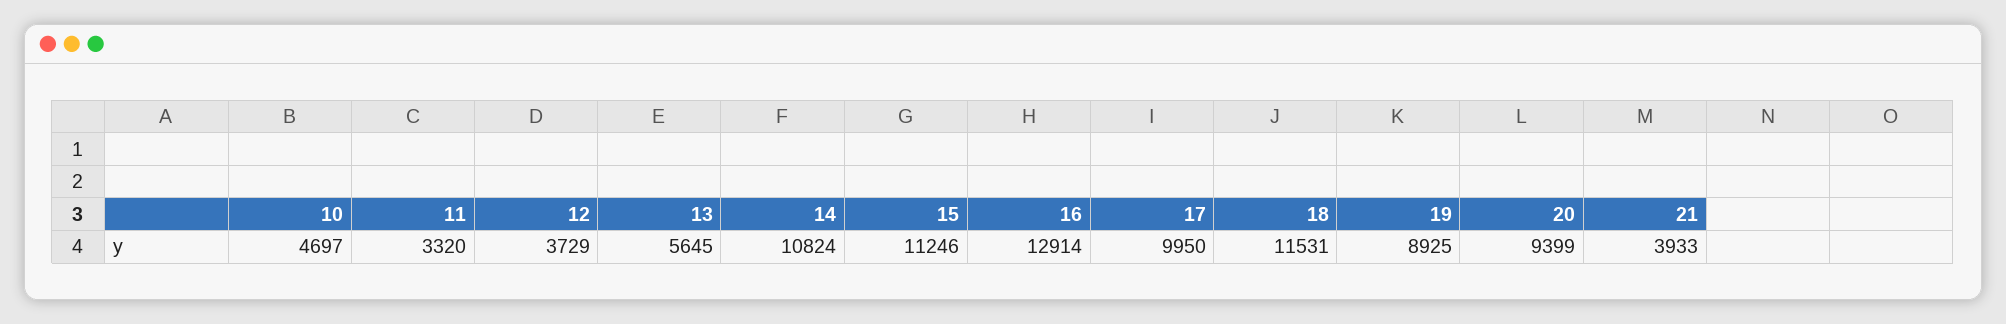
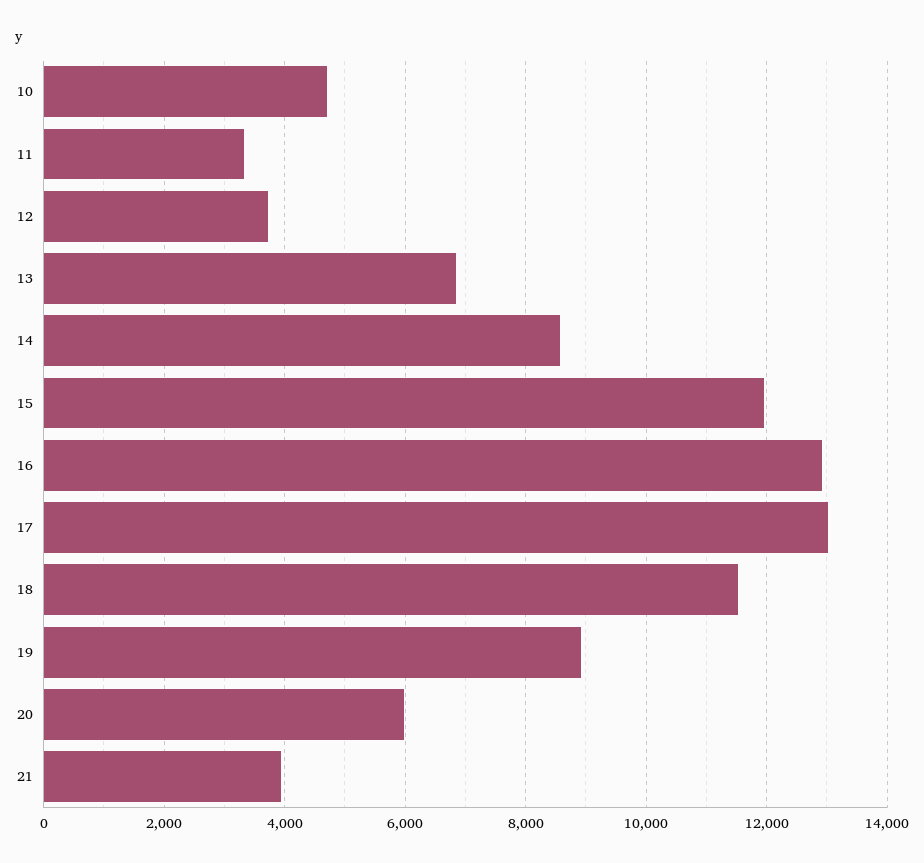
13: 5645 -> 6800
14: 10824 -> 8600
15: 11246 -> 12000
17: 9950 -> 13000
20: 9399 -> 6000

